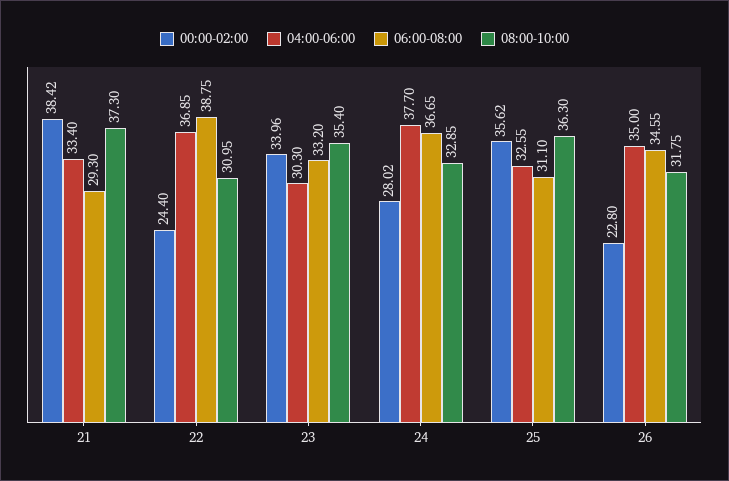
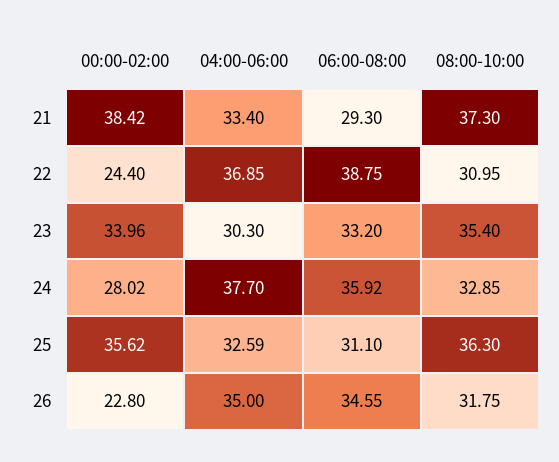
06:00-08:00, 24: 36.65 -> 35.92
04:00-06:00, 25: 32.55 -> 32.59

